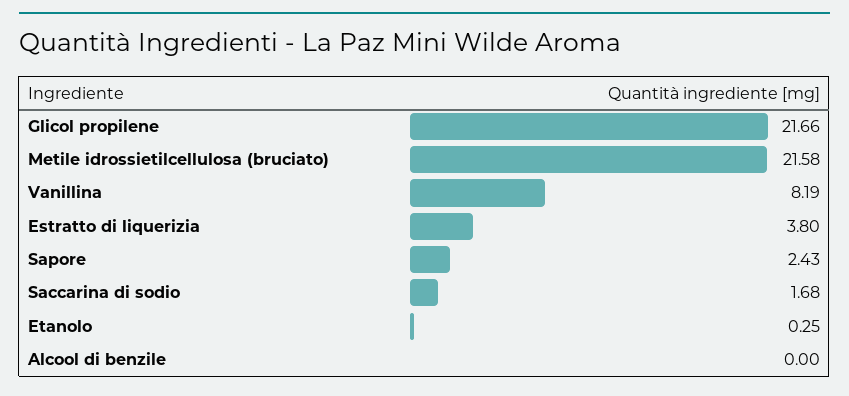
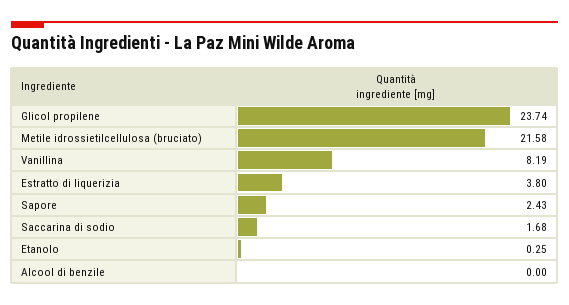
Glicol propilene: 21.66 -> 23.74

